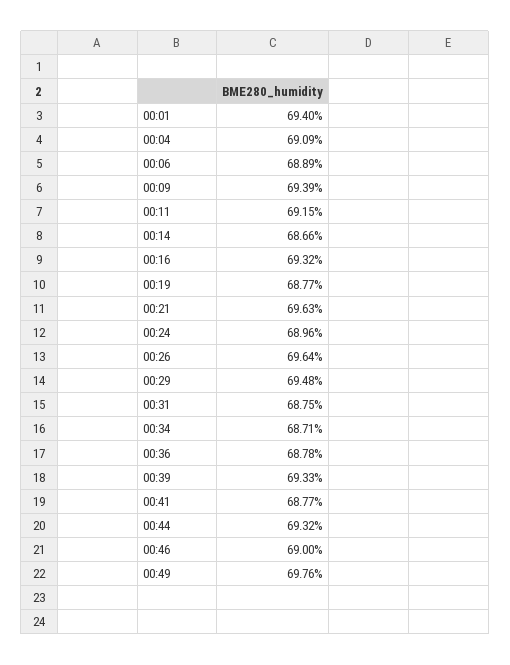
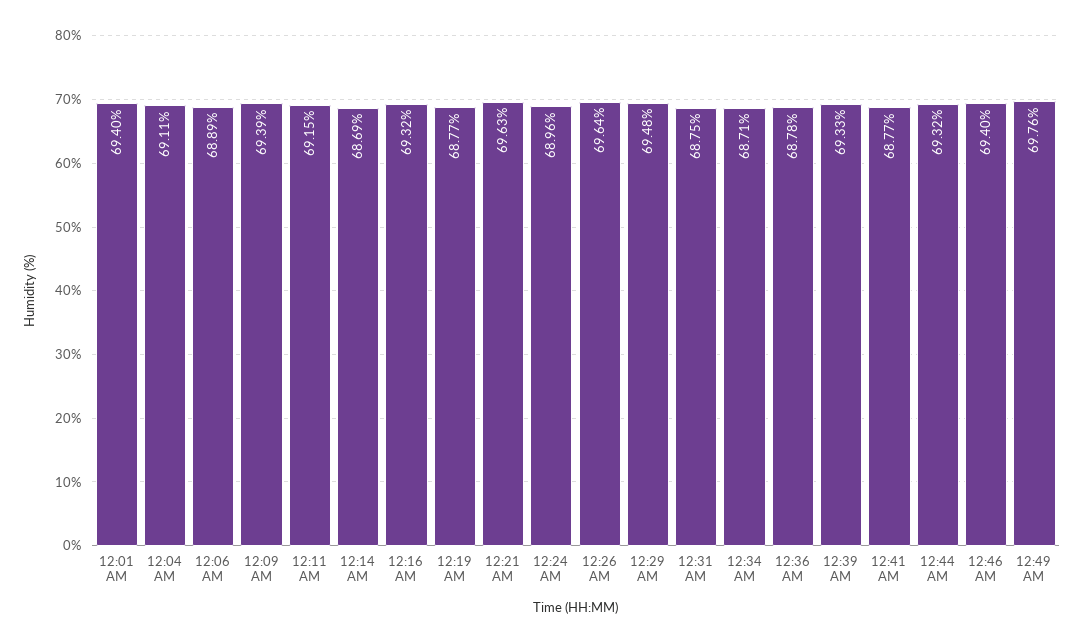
00:04: 69.09 -> 69.11
00:14: 68.66 -> 68.69
00:46: 69 -> 69.4

